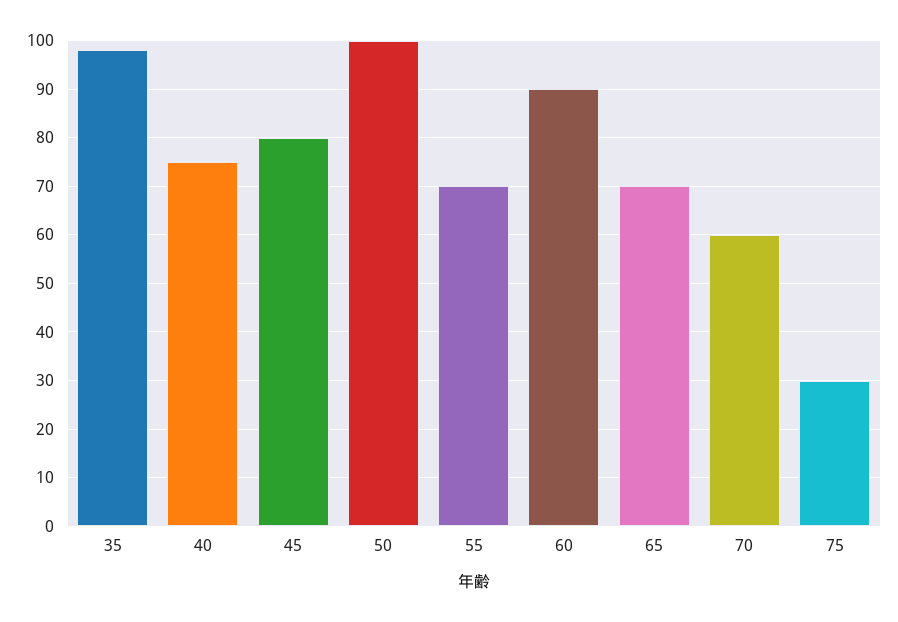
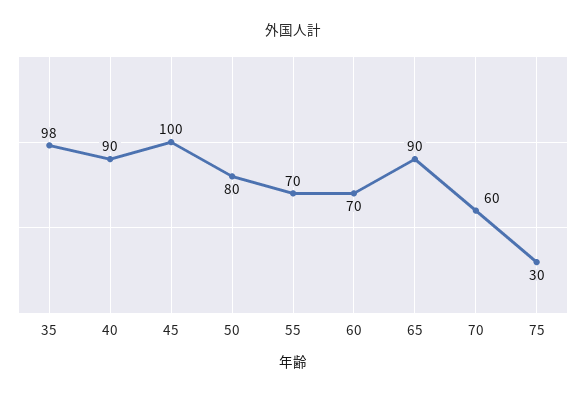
40: 75 -> 90
45: 80 -> 100
50: 100 -> 80
60: 90 -> 70
65: 70 -> 90

